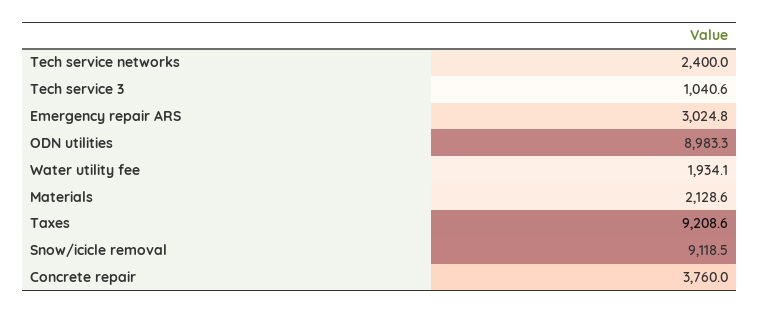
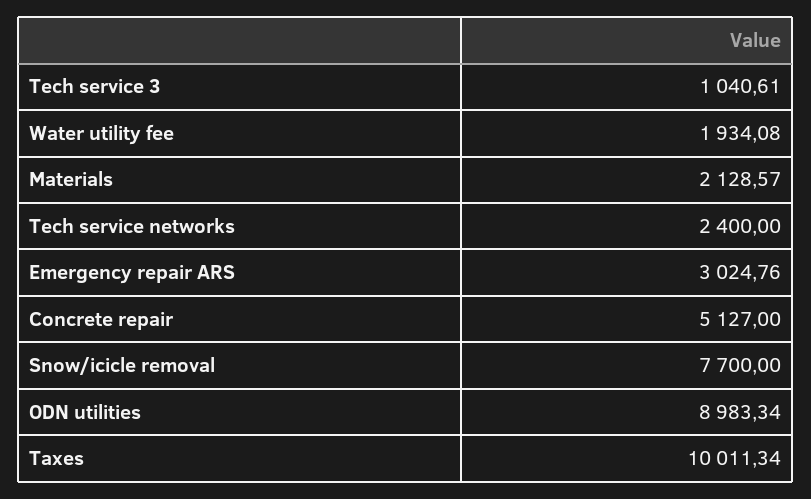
Taxes: 9208.6 -> 10011.34
Snow/icicle removal: 9118.5 -> 7700
Concrete repair: 3760 -> 5127

